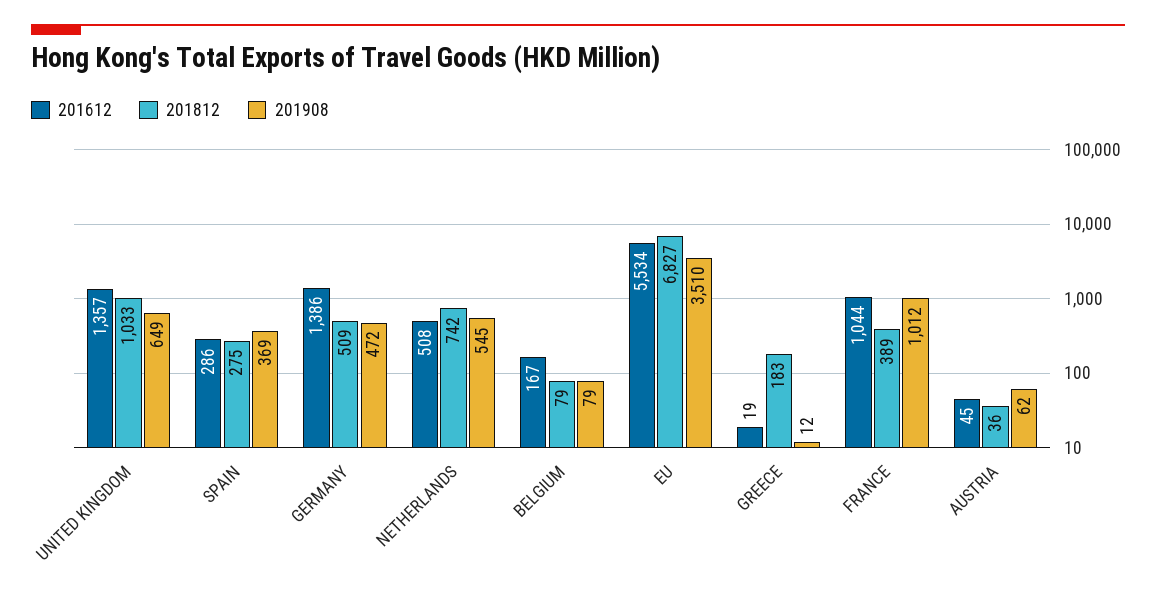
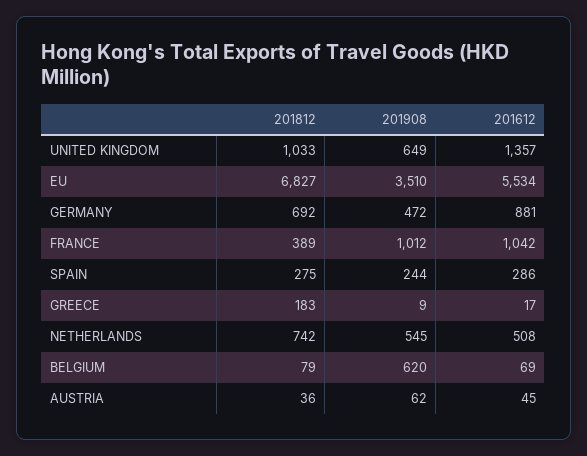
201908, SPAIN: 369 -> 244
201612, GERMANY: 1386 -> 881
201812, GERMANY: 509 -> 692
201612, BELGIUM: 167 -> 69
201908, BELGIUM: 79 -> 620
201612, GREECE: 19 -> 17
201908, GREECE: 12 -> 9
201612, FRANCE: 1044 -> 1042

